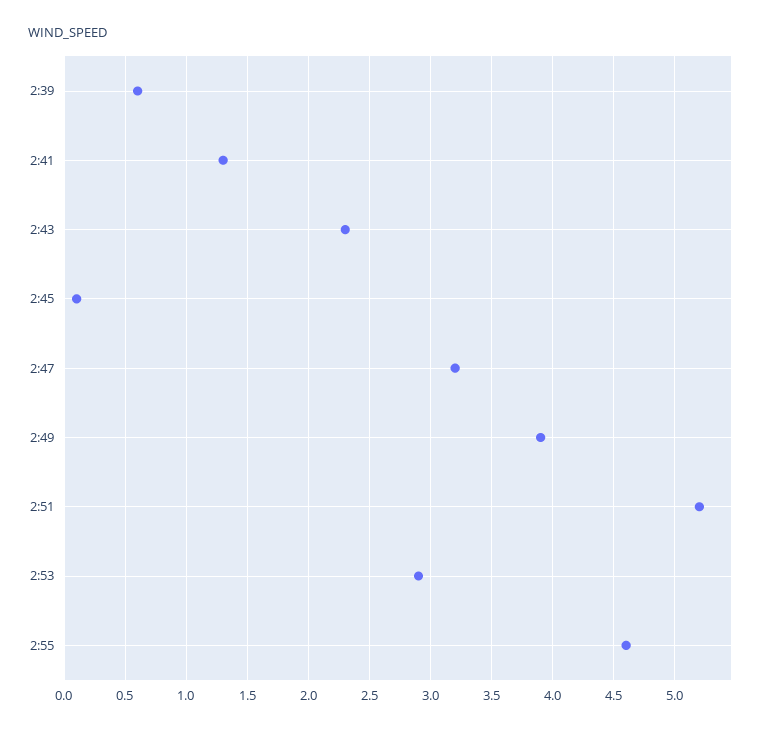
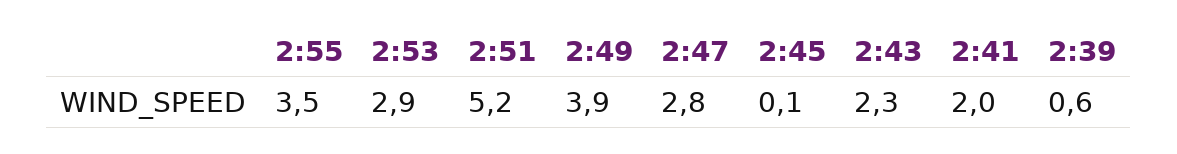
2:41: 1.3 -> 2
2:47: 3.2 -> 2.8
2:55: 4.6 -> 3.5

